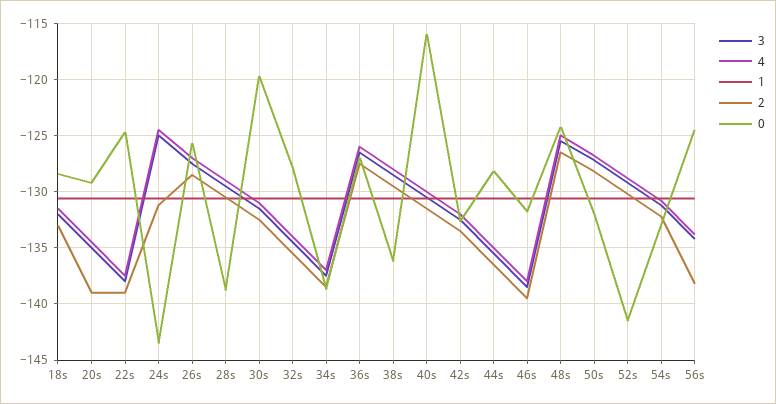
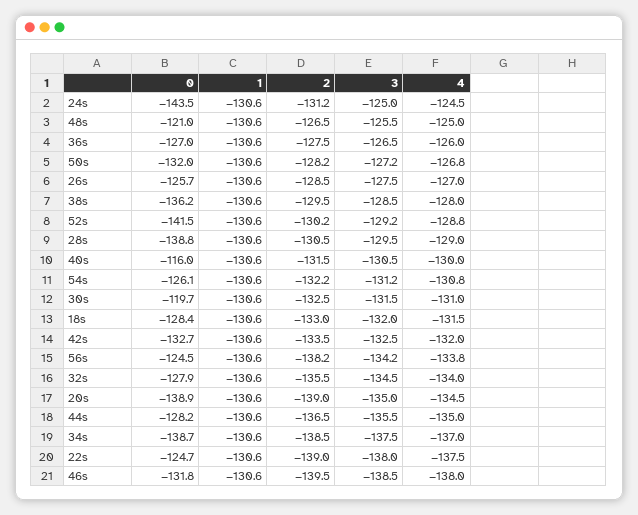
0, 20s: -129 -> -138.9
0, 48s: -124 -> -121
0, 54s: -133 -> -126.1

